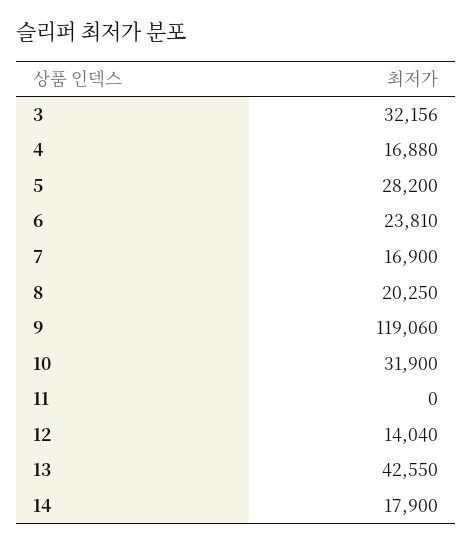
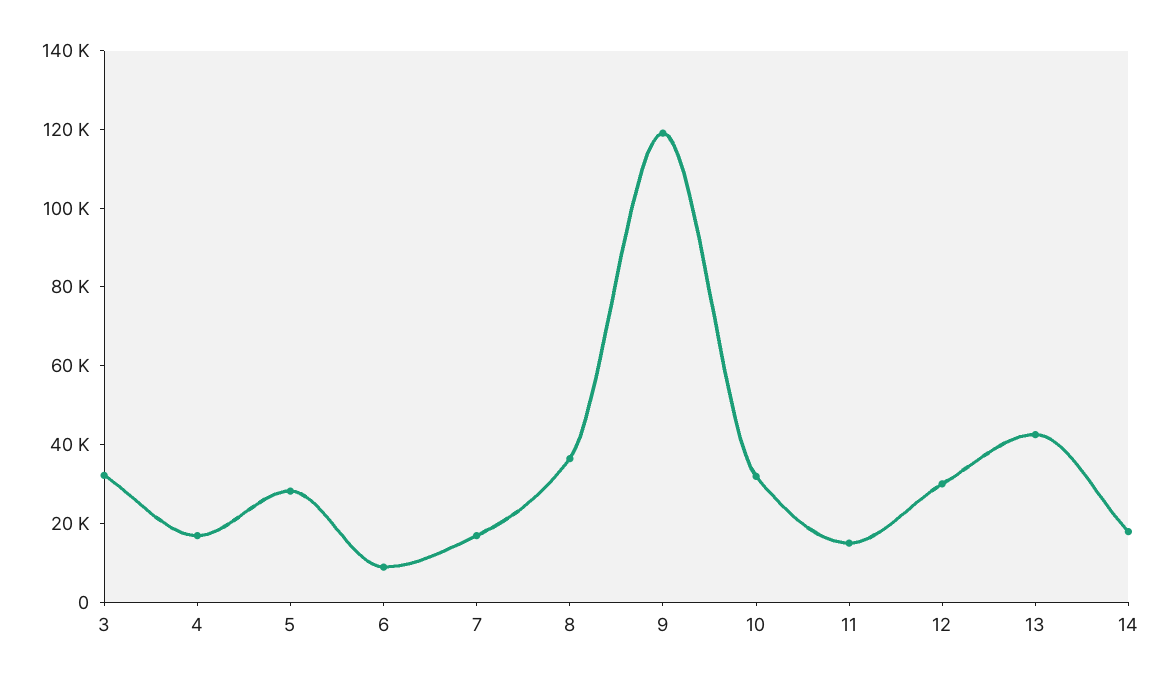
6: 23810 -> 10000
8: 20250 -> 35000
11: 0 -> 15000
12: 14040 -> 30000

